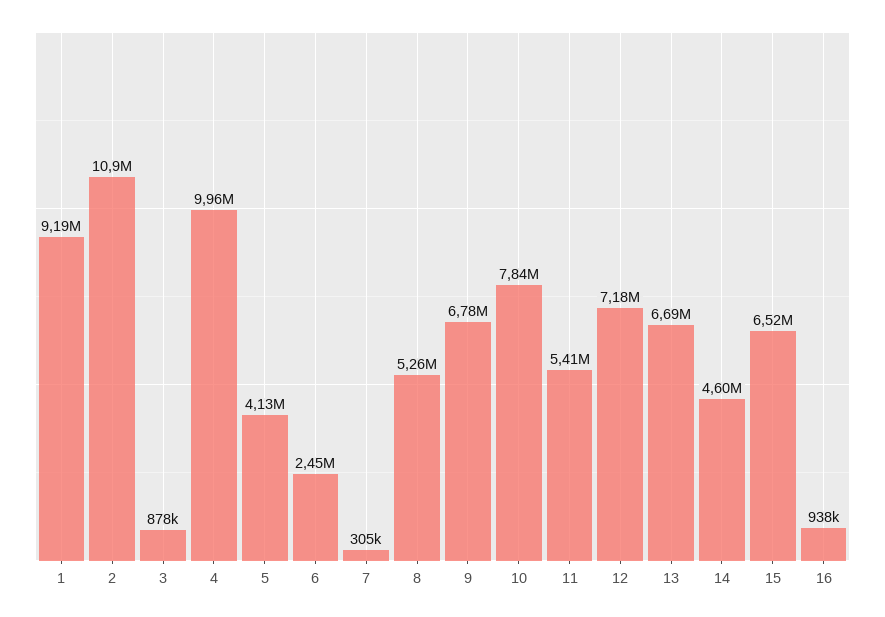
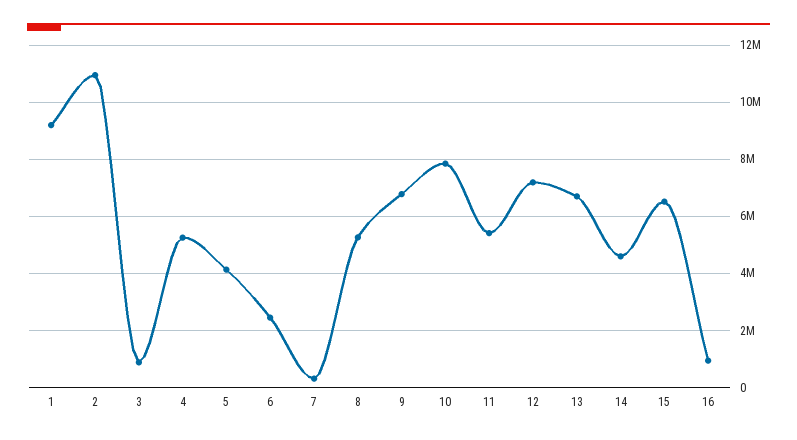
4: 9960000 -> 5250000

